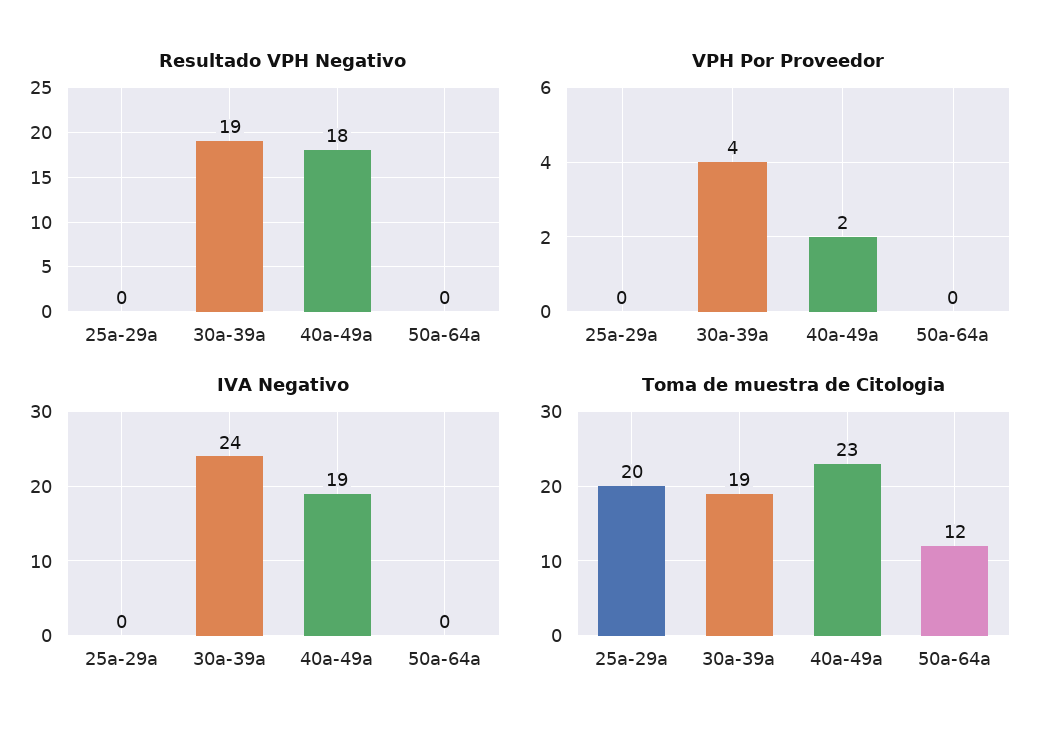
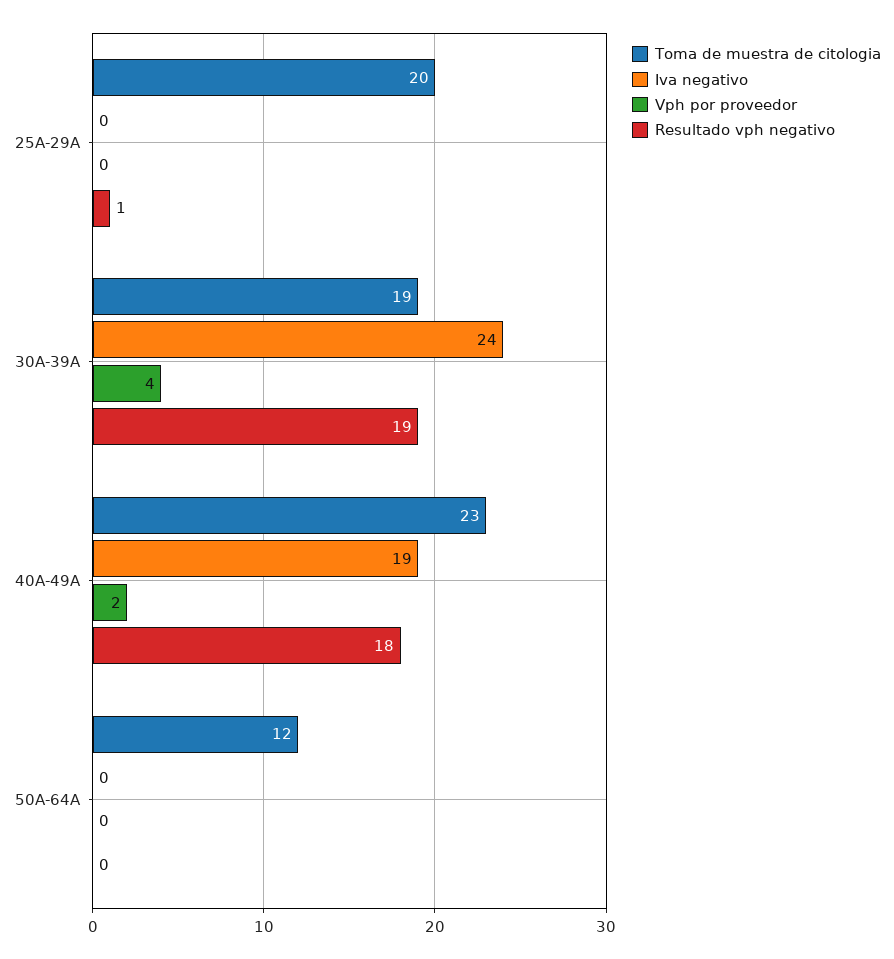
Resultado VPH Negativo, 25a-29a: 0 -> 1

